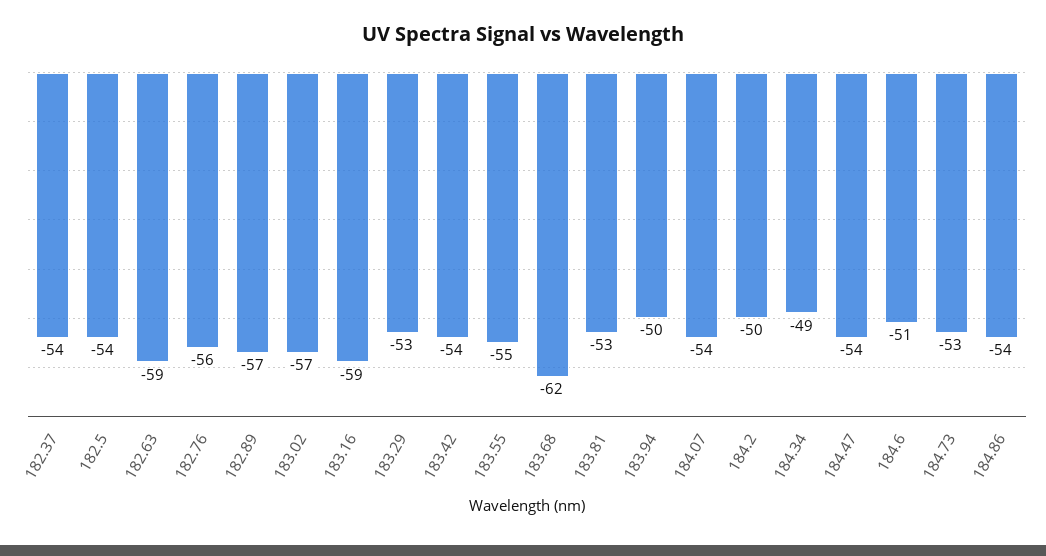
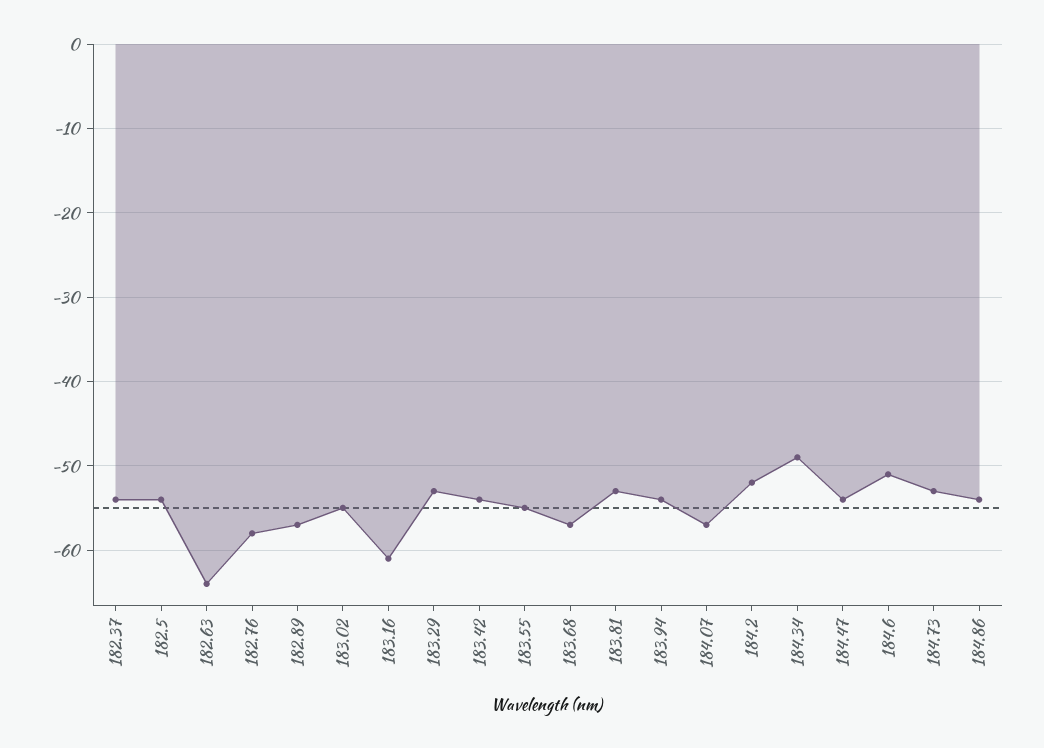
182.63: -59 -> -64
182.76: -56 -> -58
183.02: -57 -> -55
183.16: -59 -> -61
183.68: -62 -> -57
183.94: -50 -> -54
184.07: -54 -> -57
184.2: -50 -> -52

